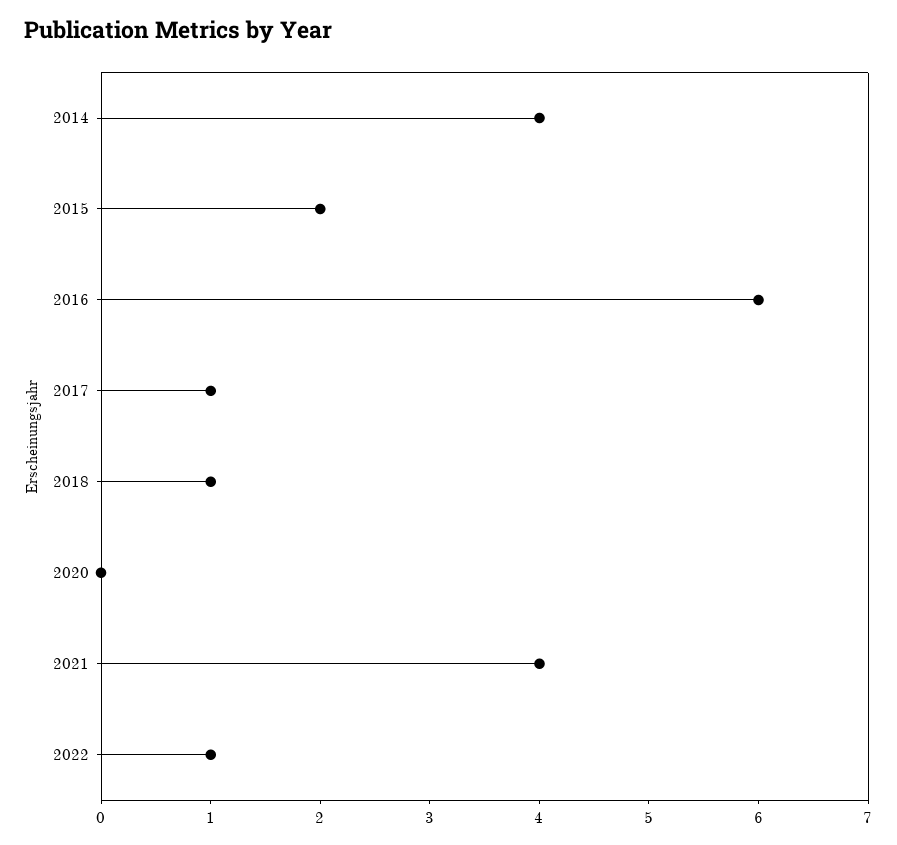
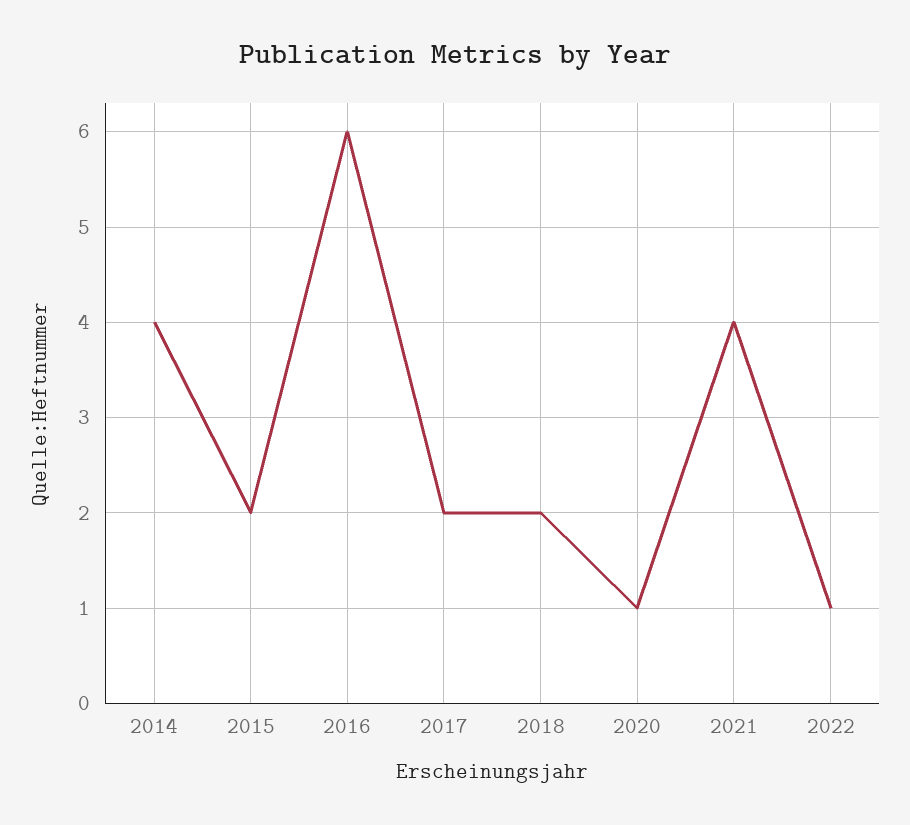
2017: 1 -> 2
2018: 1 -> 2
2020: 0 -> 1

